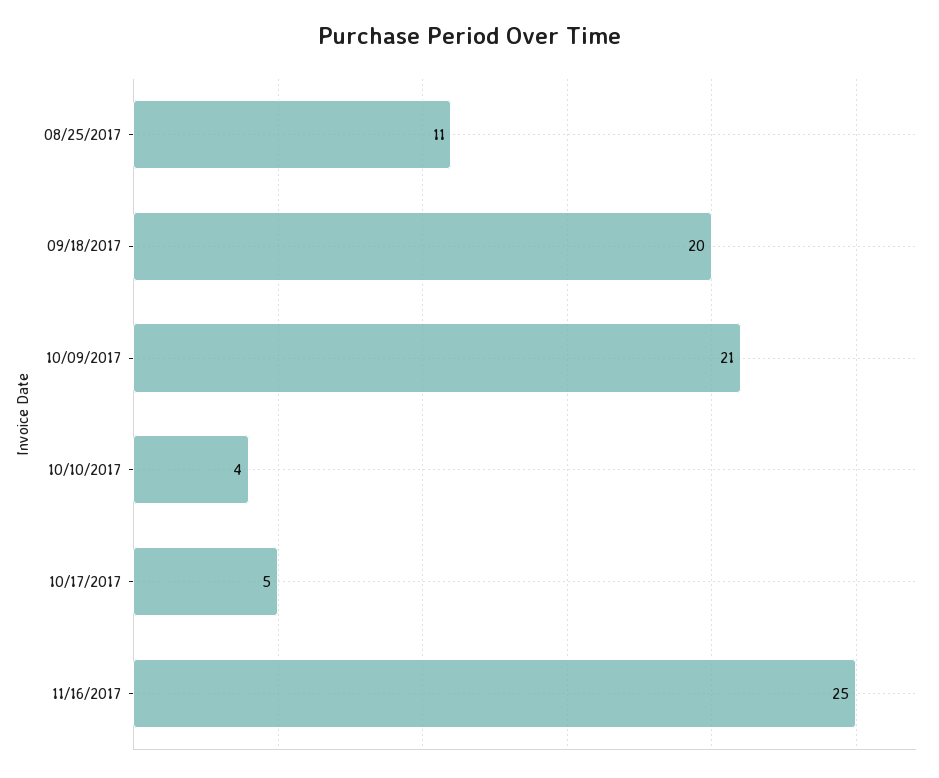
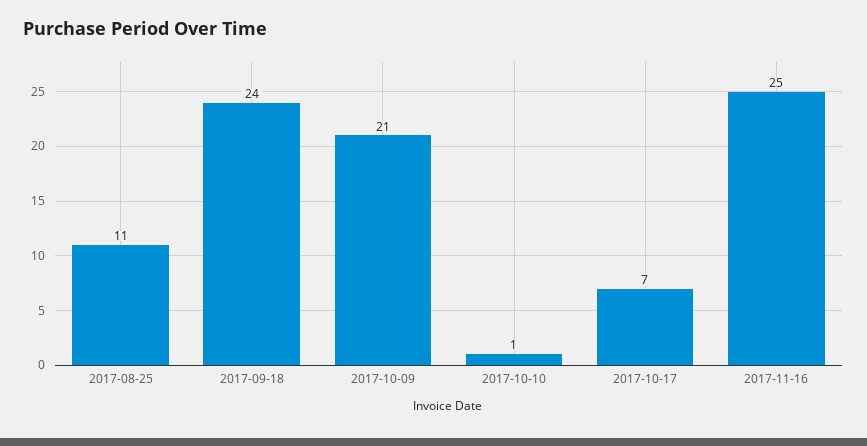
09/18/2017: 20 -> 24
10/10/2017: 4 -> 1
10/17/2017: 5 -> 7

